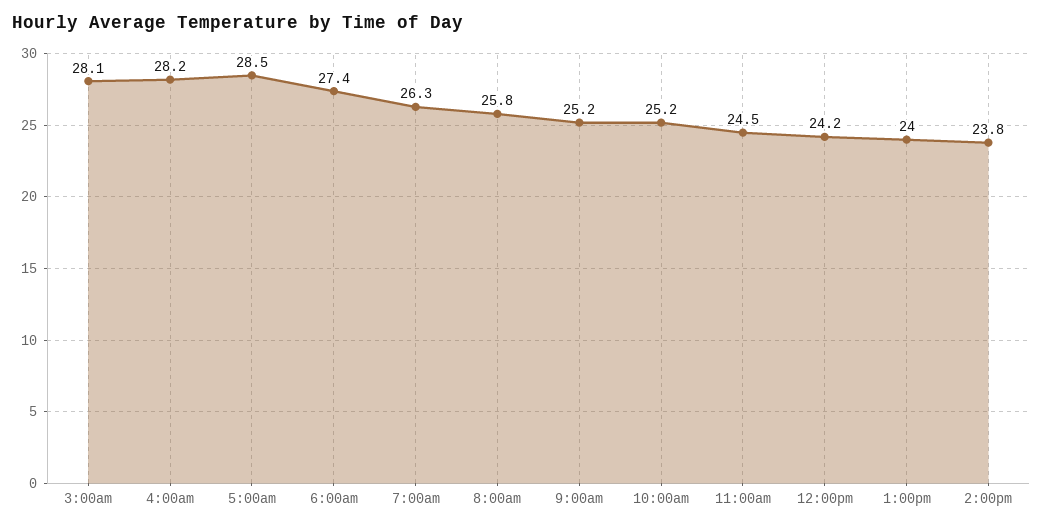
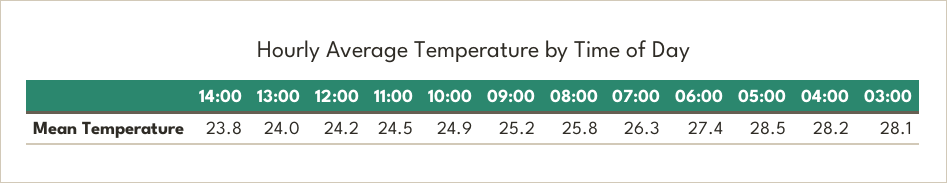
10:00am: 25.2 -> 24.9

